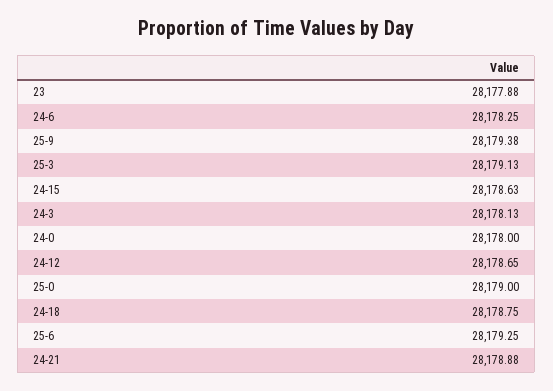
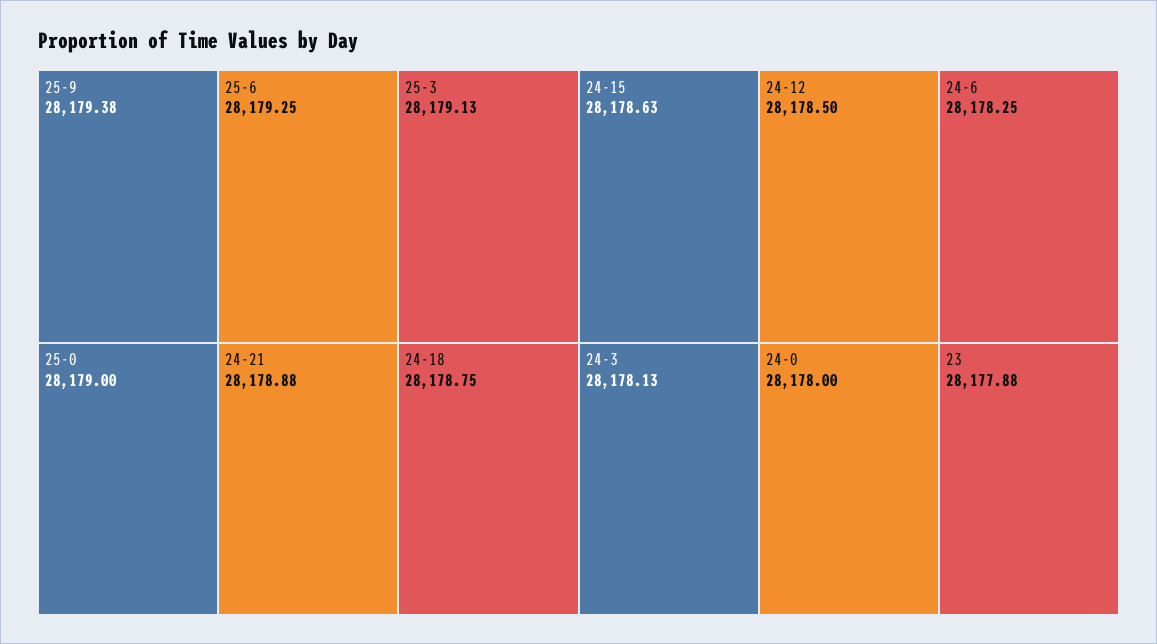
24-12: 28178.65 -> 28178.5

